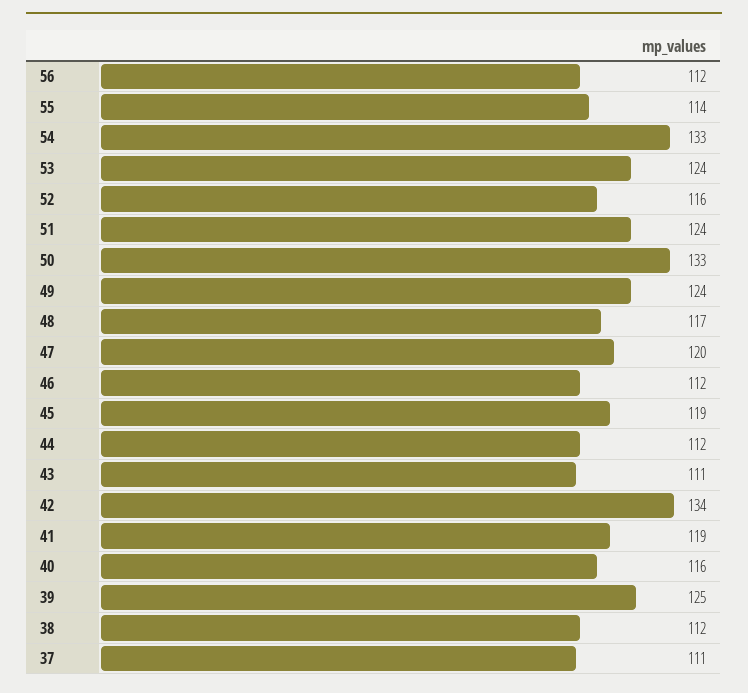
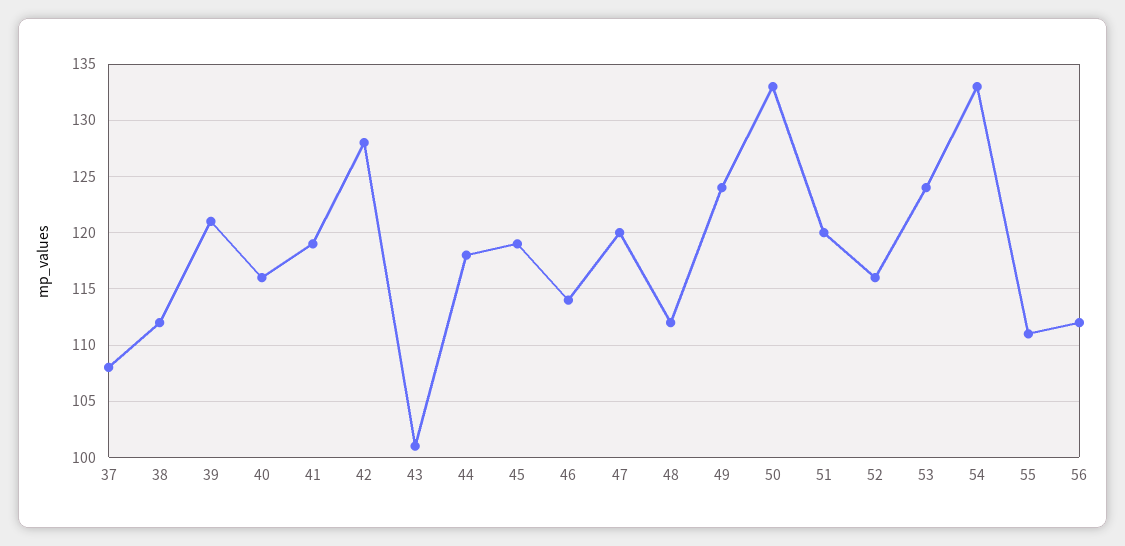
55: 114 -> 111
51: 124 -> 120
48: 117 -> 112
46: 112 -> 114
44: 112 -> 118
43: 111 -> 101
42: 134 -> 128
39: 125 -> 121
37: 111 -> 108

